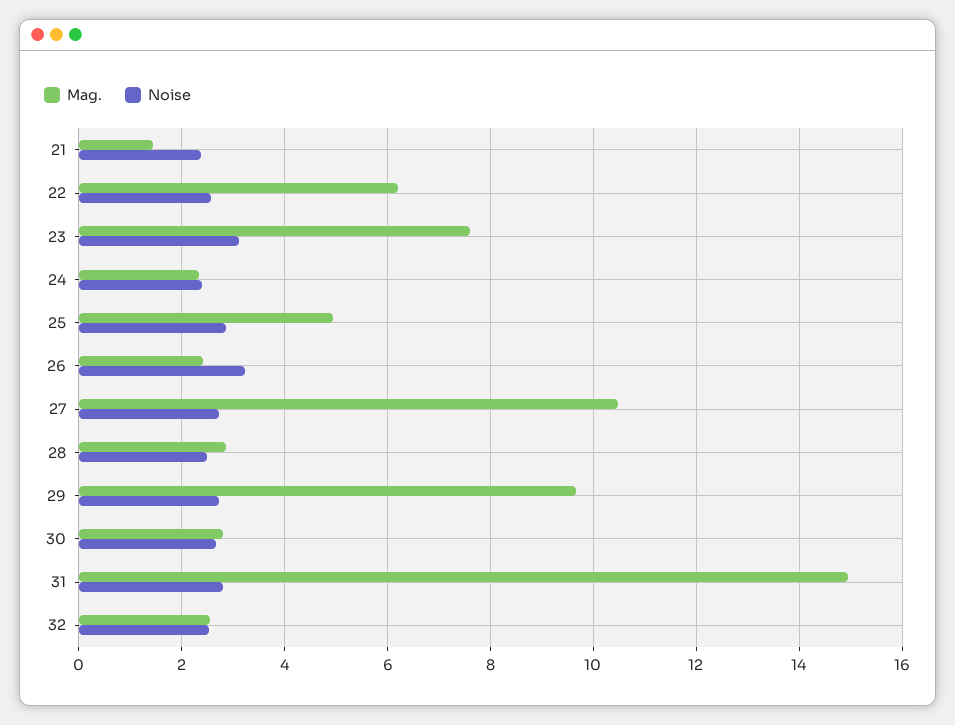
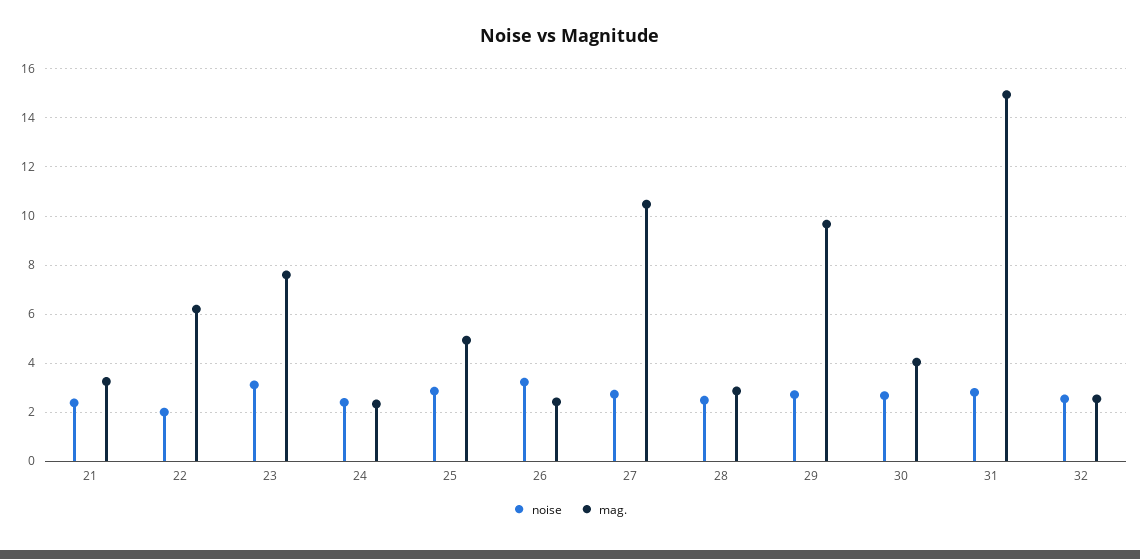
Mag., 21: 1.4 -> 3.25
Noise, 22: 2.6 -> 2
Mag., 30: 2.8 -> 4

